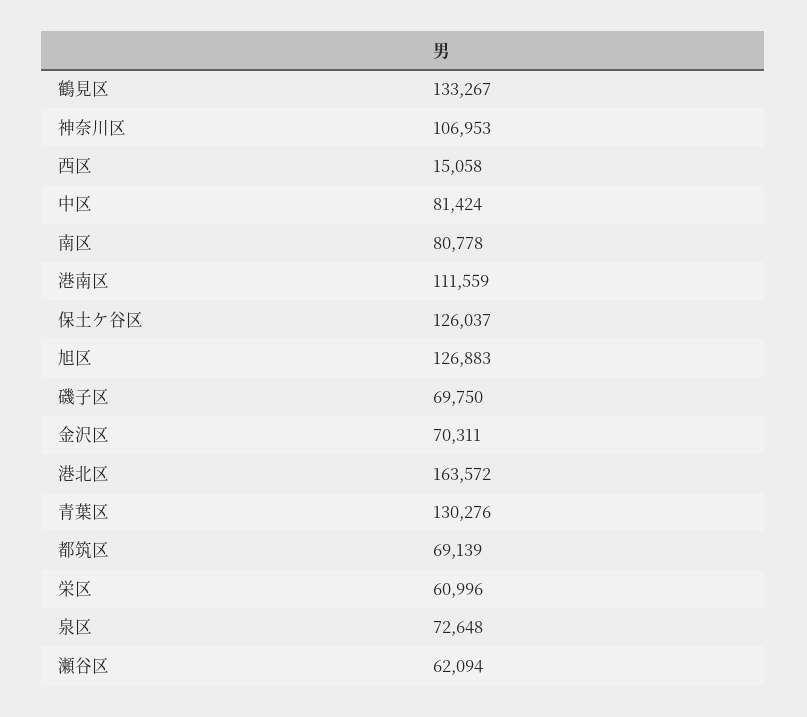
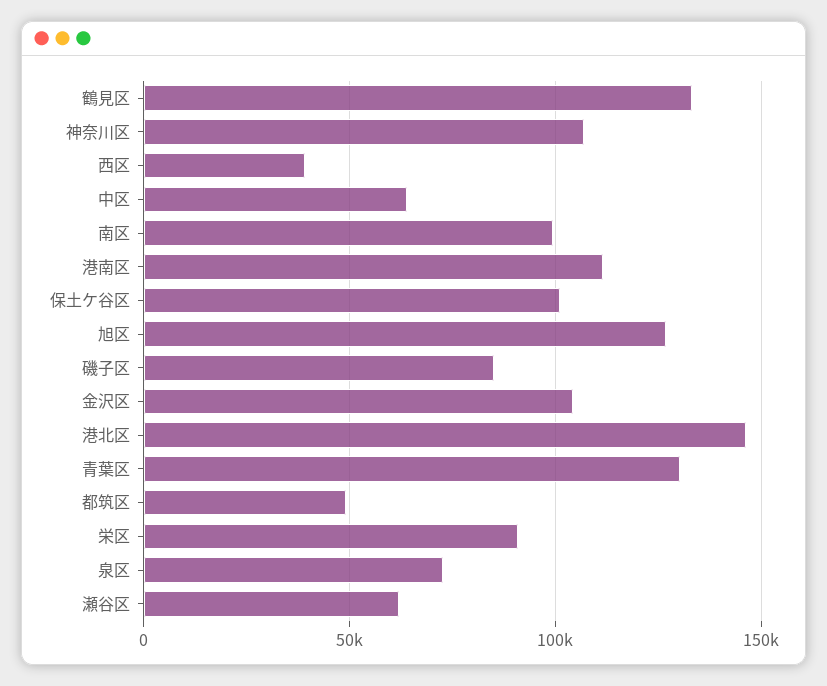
西区: 15058 -> 40000
中区: 81424 -> 65000
南区: 80778 -> 100000
保土ケ谷区: 126037 -> 100000
磯子区: 69750 -> 85000
金沢区: 70311 -> 105000
港北区: 163572 -> 145000
都筑区: 69139 -> 50000
栄区: 60996 -> 90000

